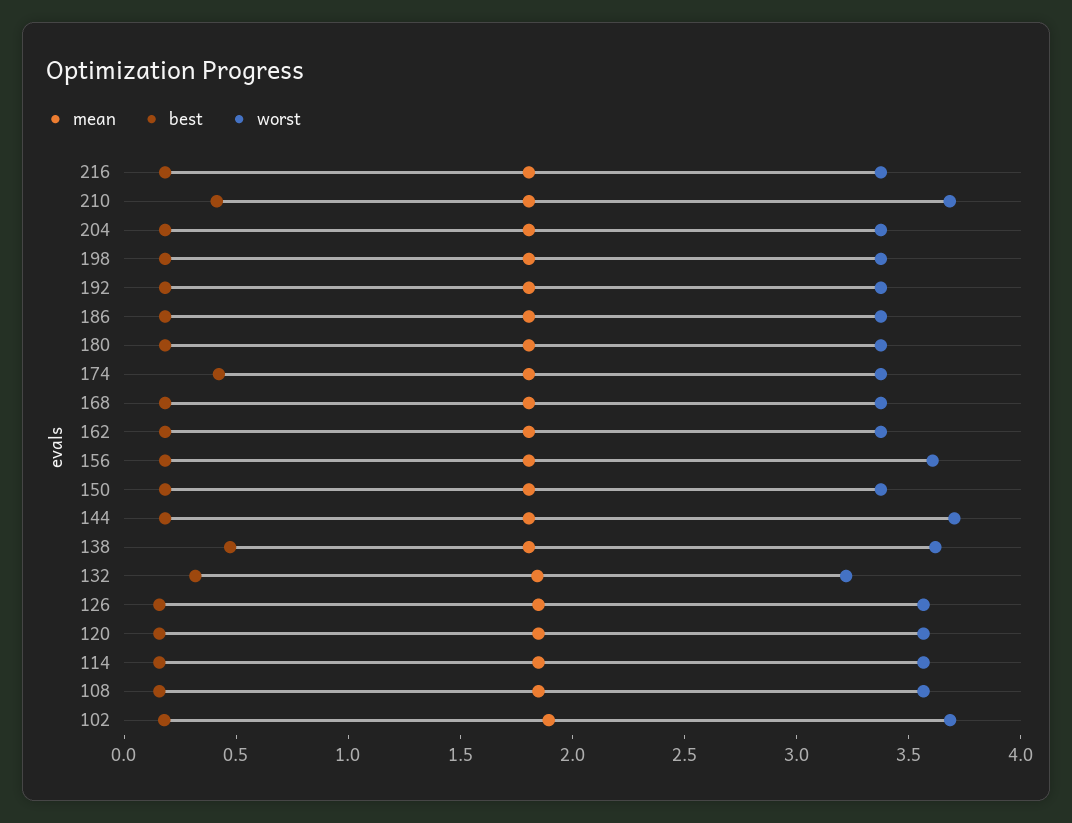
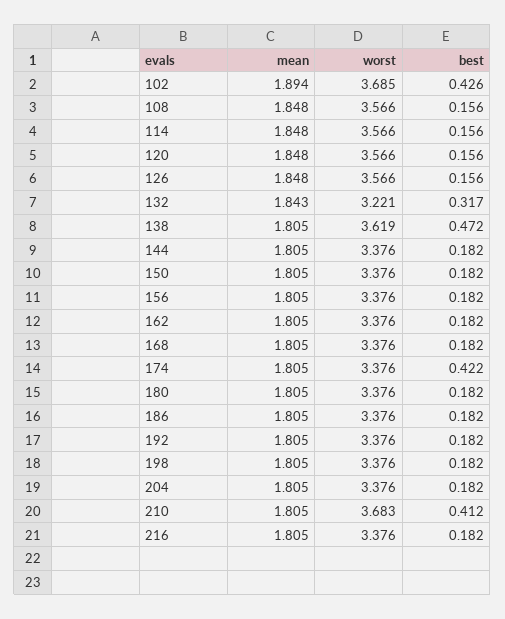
worst, 156: 3.6 -> 3.376
worst, 144: 3.7 -> 3.376
best, 102: 0.2 -> 0.426

